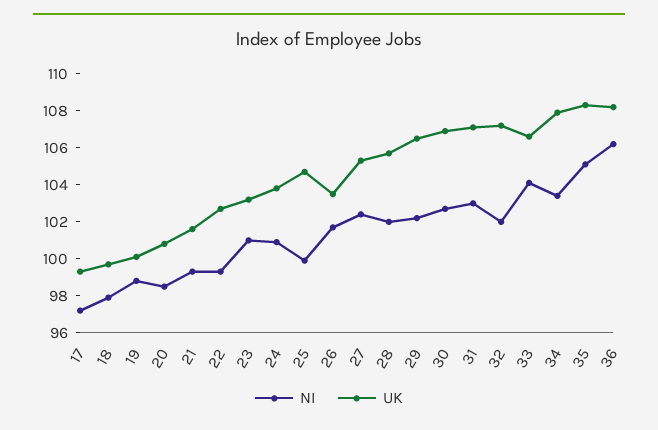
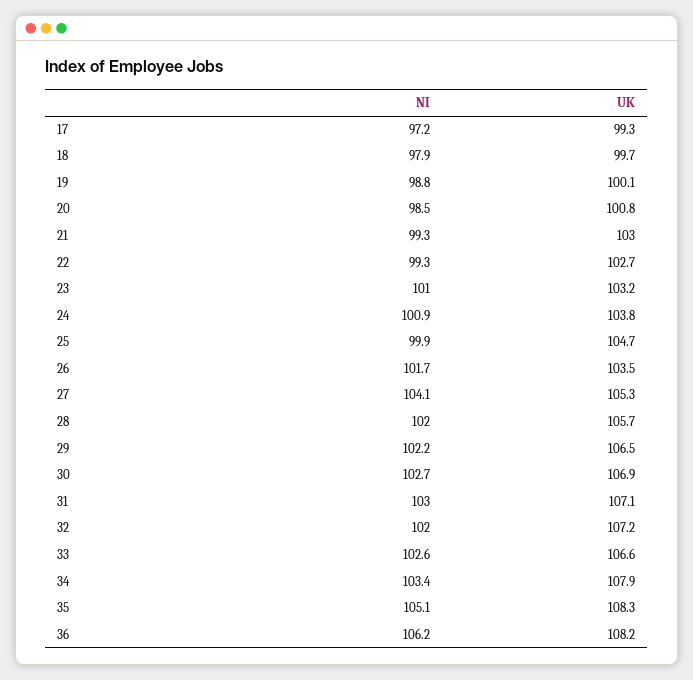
UK, 21: 101.5 -> 103
NI, 27: 102.5 -> 104.1
NI, 33: 104 -> 102.6

